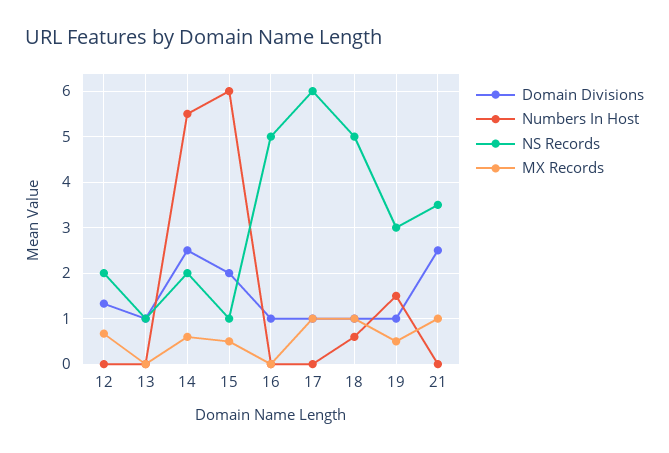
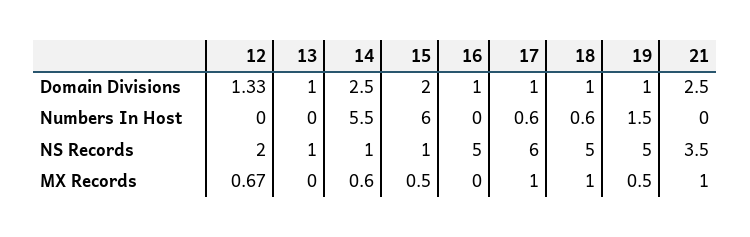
NS Records, 14: 2 -> 1
Numbers In Host, 17: 0 -> 0.6
NS Records, 19: 3 -> 5

